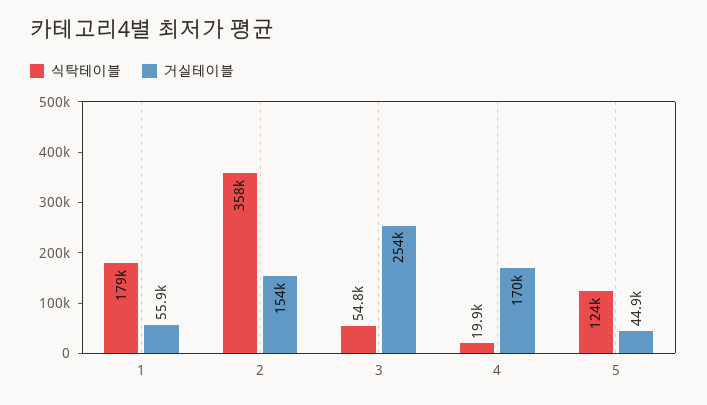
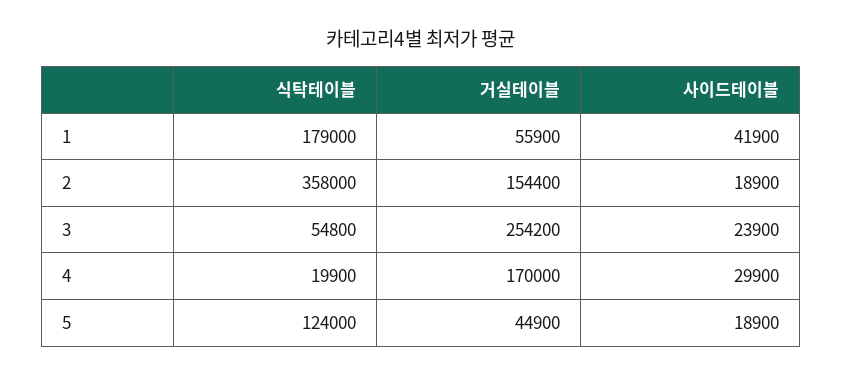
사이드테이블, 1: none -> 41900
사이드테이블, 2: none -> 18900
사이드테이블, 3: none -> 23900
사이드테이블, 4: none -> 29900
사이드테이블, 5: none -> 18900

